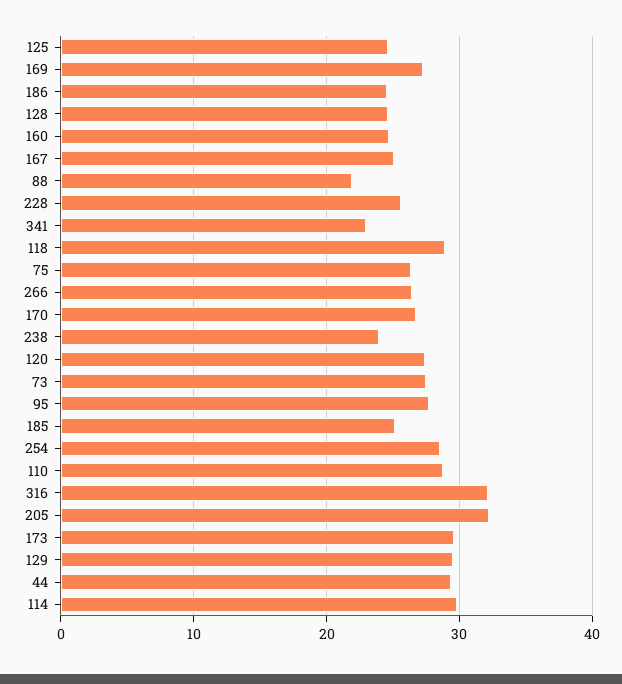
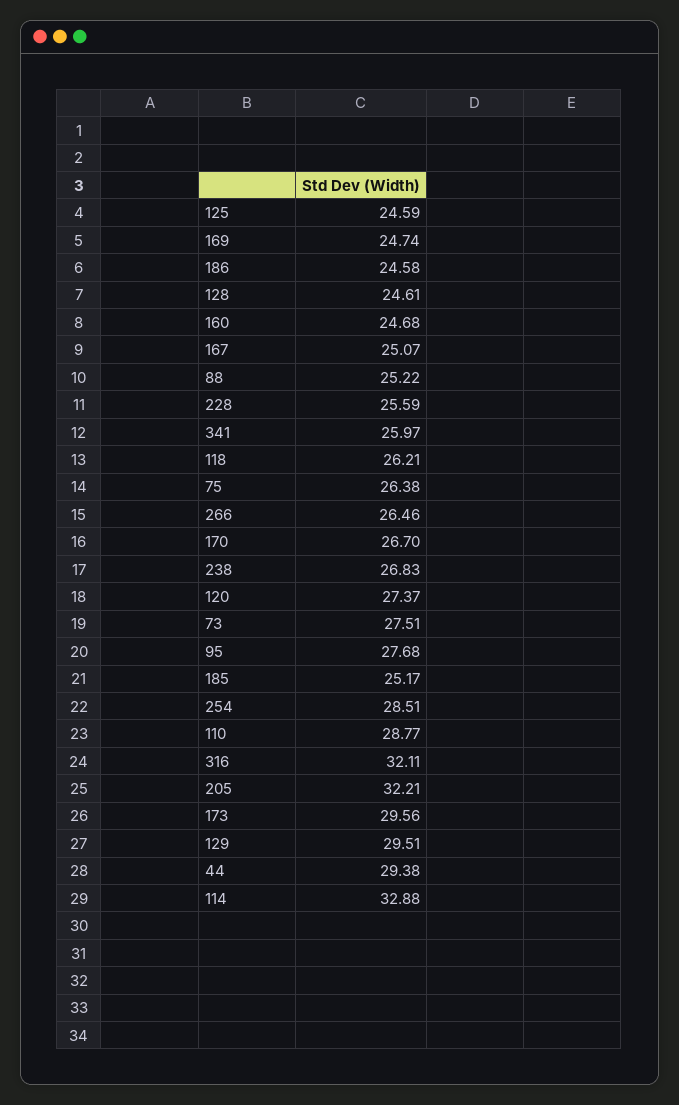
169: 27 -> 24.74
88: 22 -> 25.22
341: 23 -> 25.97
118: 29 -> 26.21
238: 24 -> 26.83
114: 30 -> 32.88

